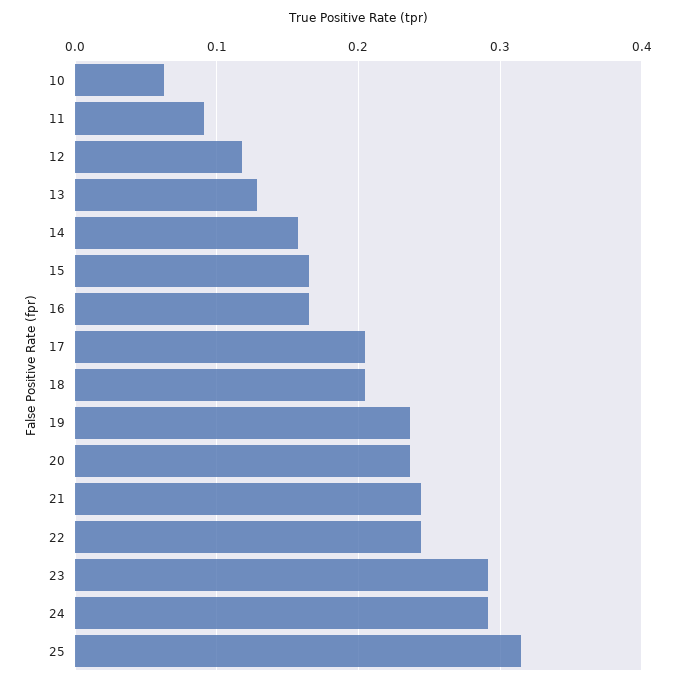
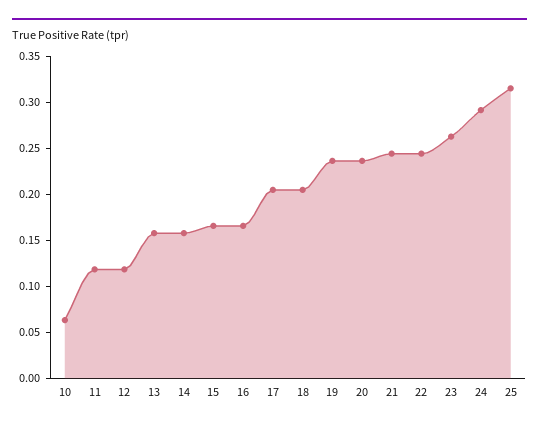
11: 0.09 -> 0.12
13: 0.13 -> 0.16
23: 0.29 -> 0.26

